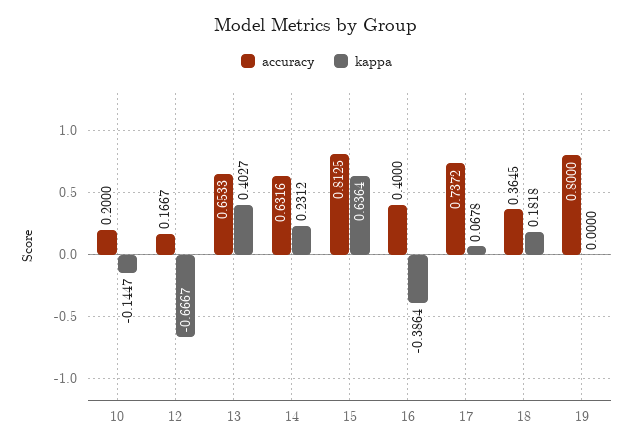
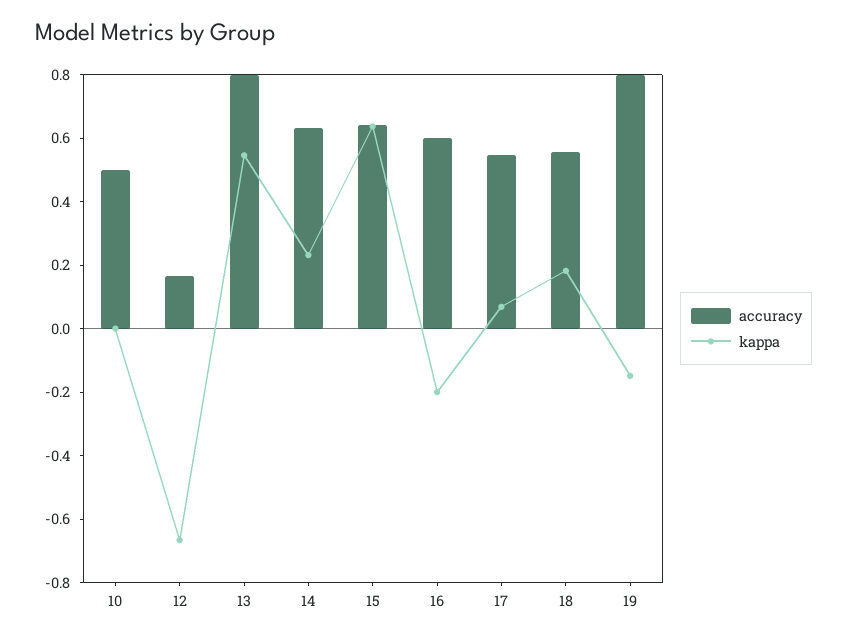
accuracy, 10: 0.2 -> 0.5
kappa, 10: -0.1447 -> 0
accuracy, 13: 0.6533 -> 0.8
kappa, 13: 0.4027 -> 0.55
accuracy, 15: 0.8125 -> 0.65
accuracy, 16: 0.4 -> 0.6
kappa, 16: -0.3864 -> -0.2
accuracy, 17: 0.7372 -> 0.55
accuracy, 18: 0.3645 -> 0.55
kappa, 19: 0 -> -0.15

